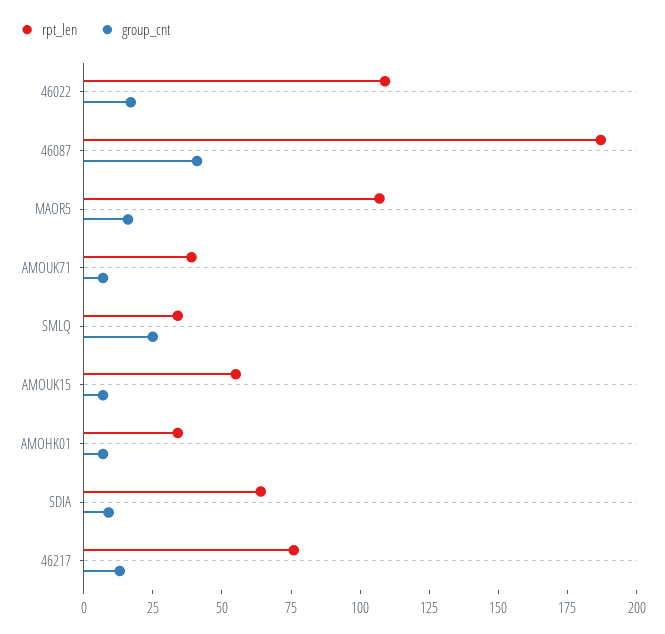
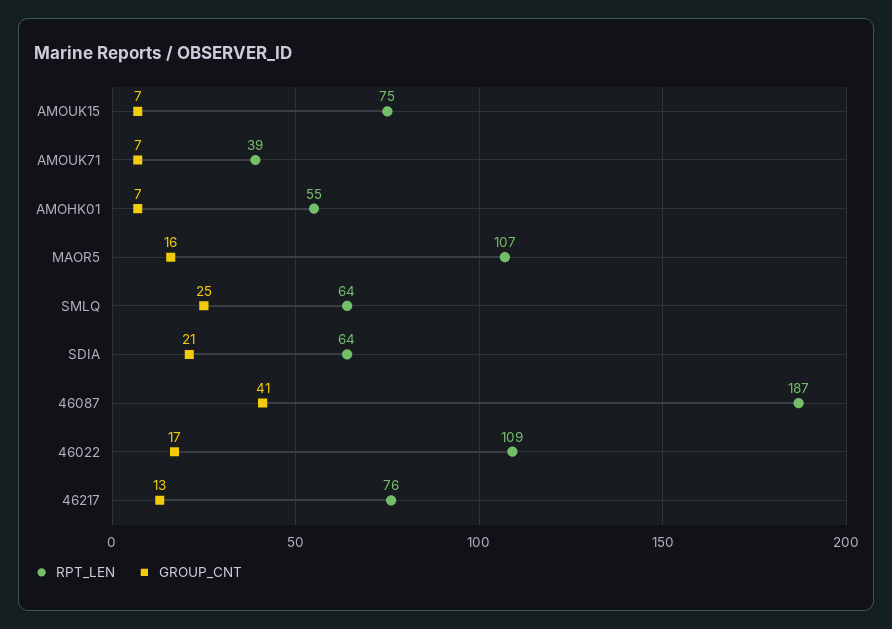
rpt_len, SMLQ: 35 -> 64
rpt_len, AMOUK15: 55 -> 75
rpt_len, AMOHK01: 35 -> 55
group_cnt, SDIA: 10 -> 21

